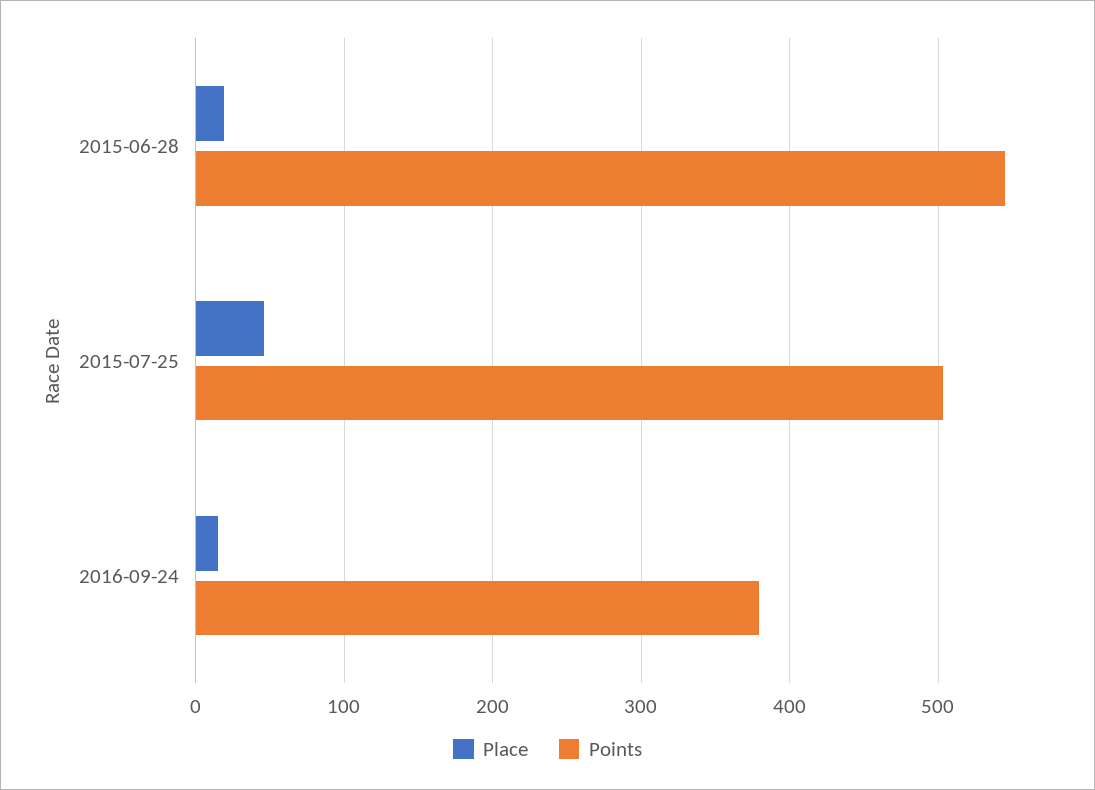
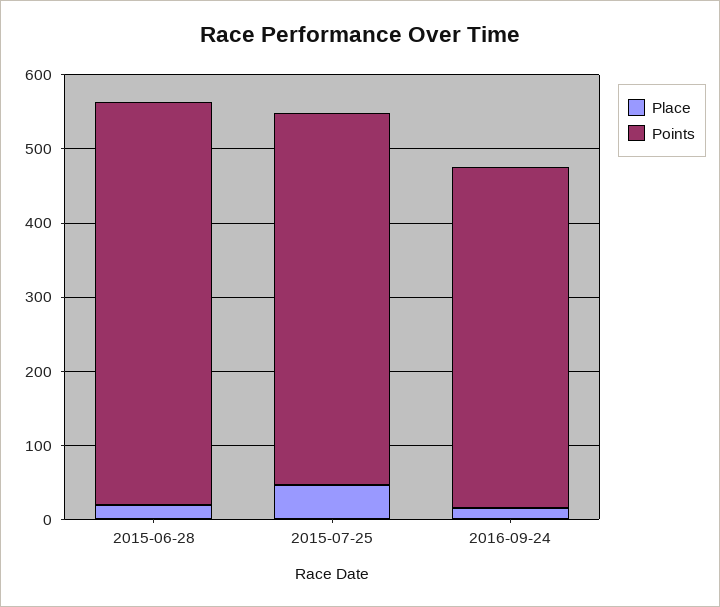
Points, 2016-09-24: 380 -> 460

